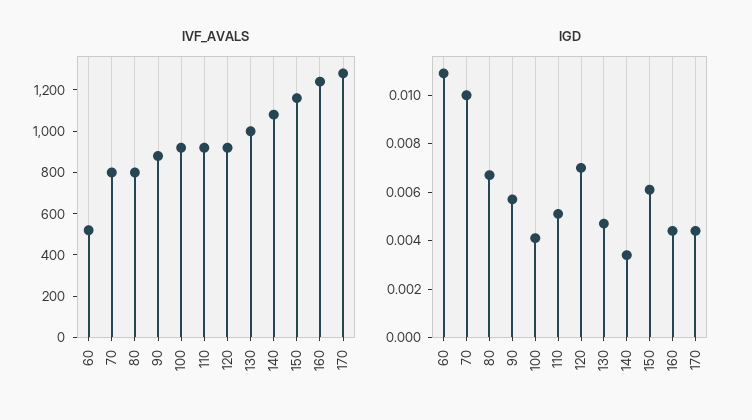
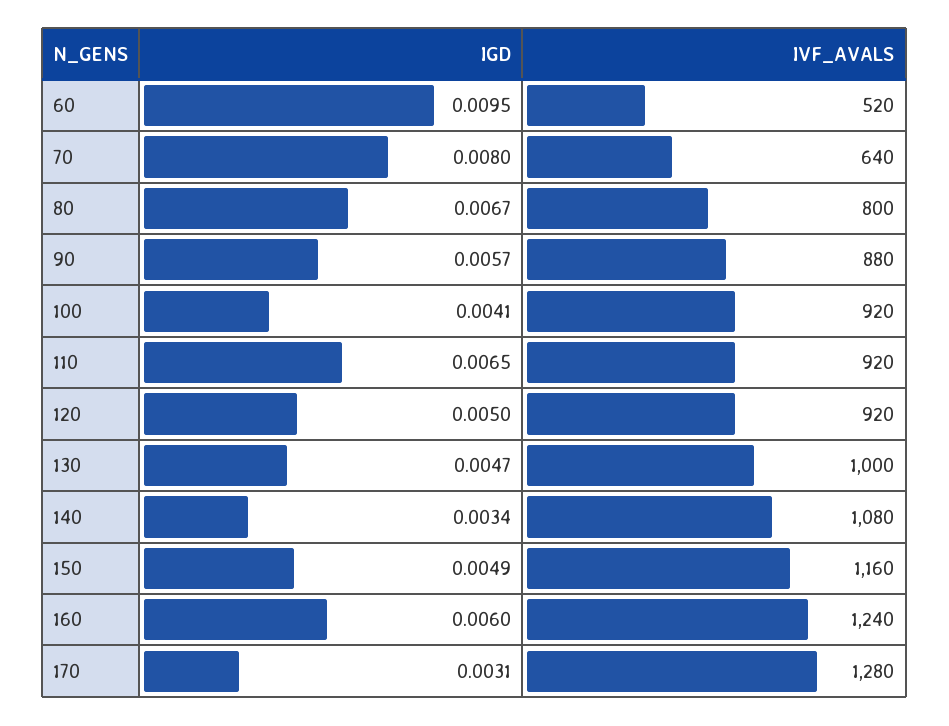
IVF_AVALS, 70: 800 -> 640
IGD, 60: 0.011 -> 0.0095
IGD, 70: 0.01 -> 0.008
IGD, 110: 0.005 -> 0.0065
IGD, 120: 0.007 -> 0.005
IGD, 150: 0.006 -> 0.0049
IGD, 160: 0.0045 -> 0.006
IGD, 170: 0.0045 -> 0.0031

